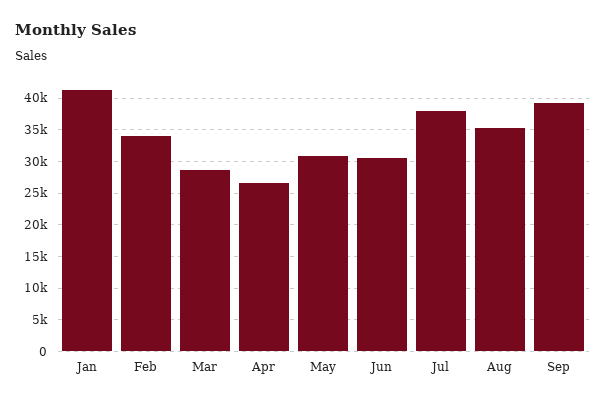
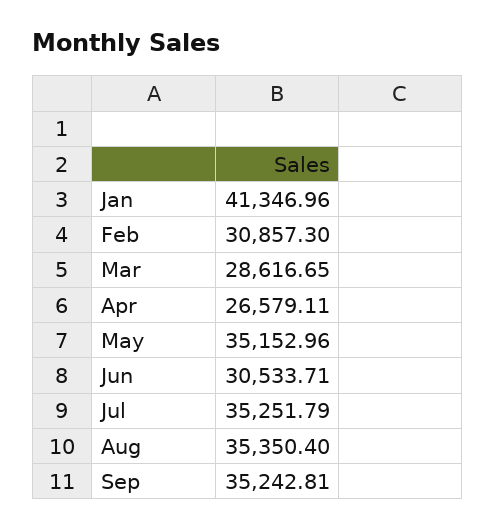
Feb: 34000 -> 30857.3
May: 31000 -> 35152.96
Jul: 38000 -> 35251.79
Sep: 39000 -> 35242.81

